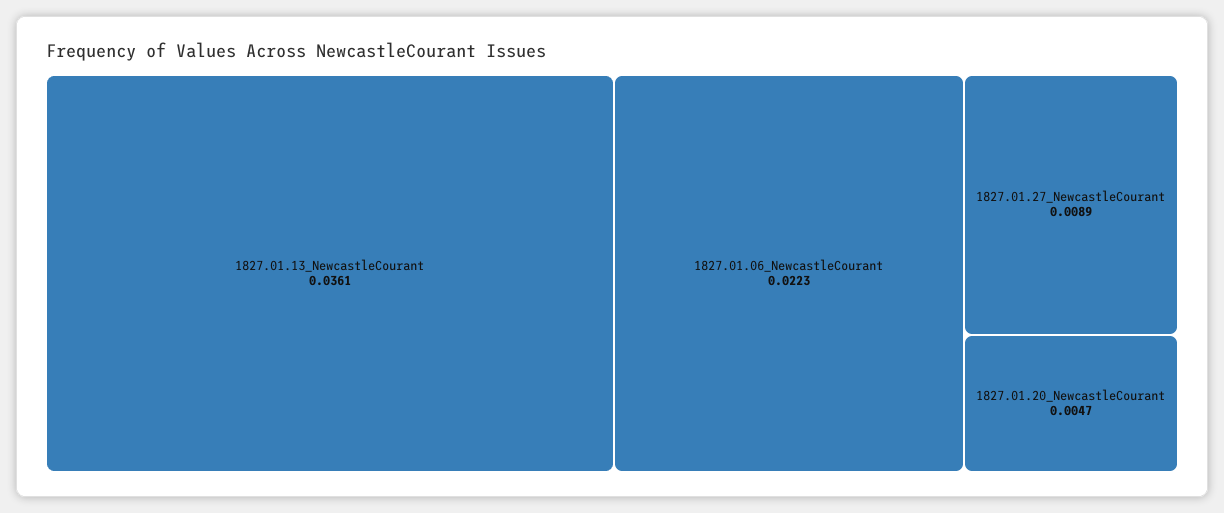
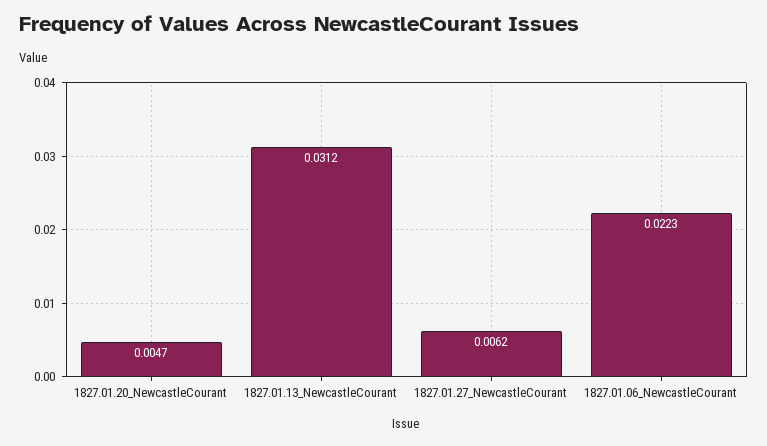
1827.01.13_NewcastleCourant: 0.0361 -> 0.0312
1827.01.27_NewcastleCourant: 0.0089 -> 0.0062

